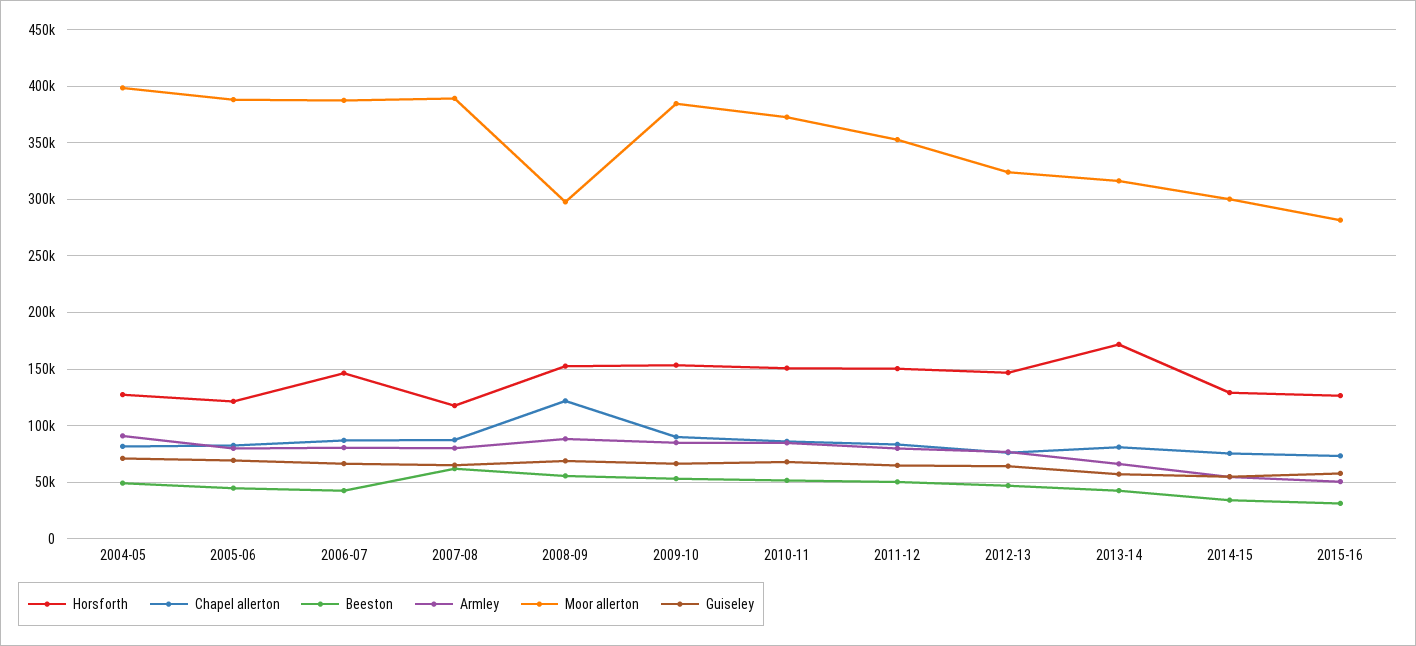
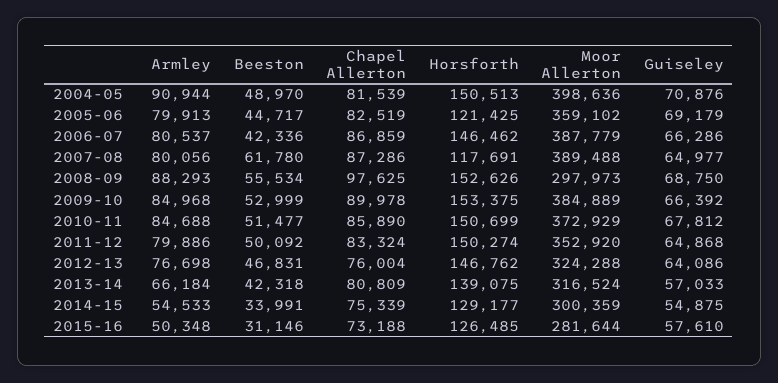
Horsforth, 2004-05: 130000 -> 150513
Moor allerton, 2005-06: 390000 -> 359102
Chapel allerton, 2008-09: 120000 -> 97625
Horsforth, 2013-14: 170000 -> 139075

